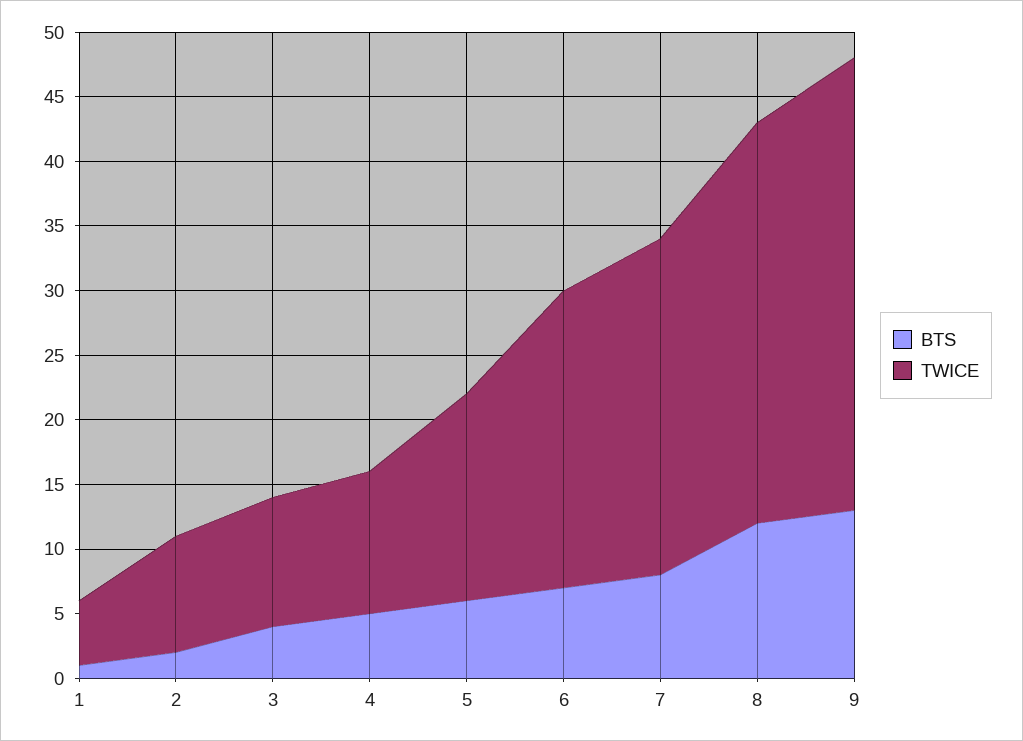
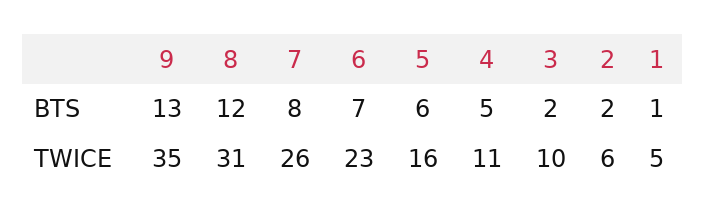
TWICE, 2: 9 -> 6
BTS, 3: 4 -> 2

